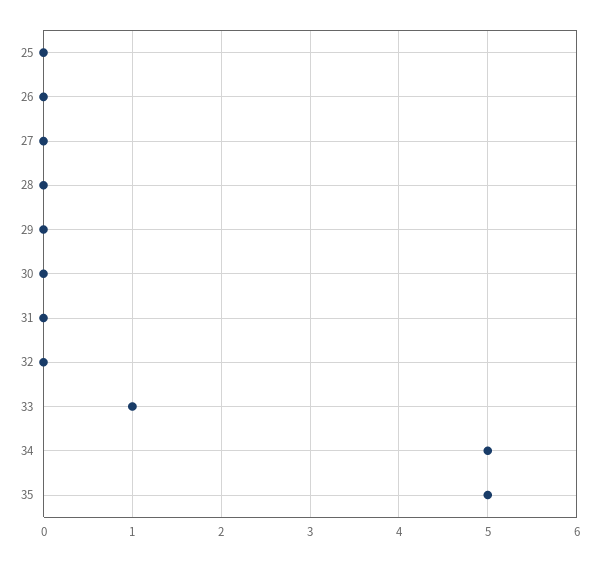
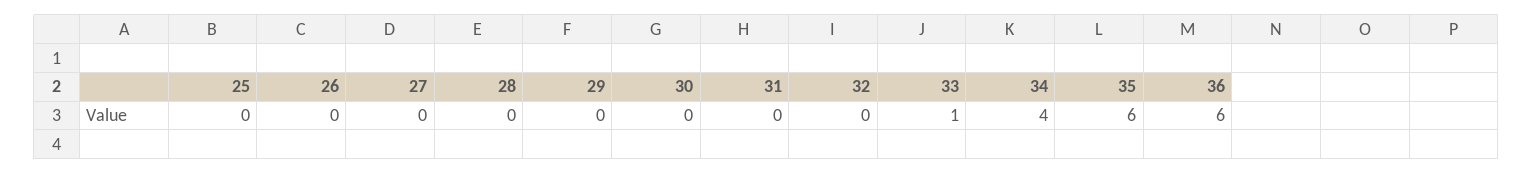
34: 5 -> 4
35: 5 -> 6
36: none -> 6

